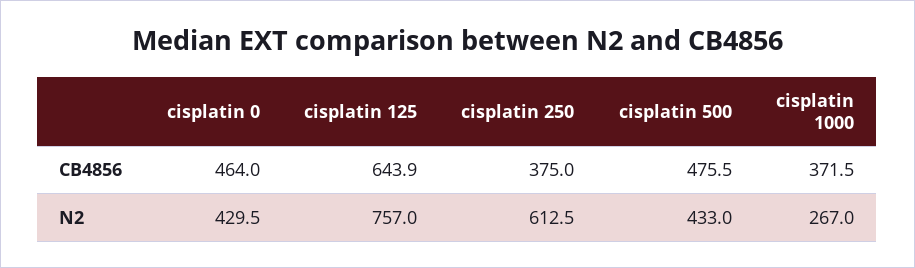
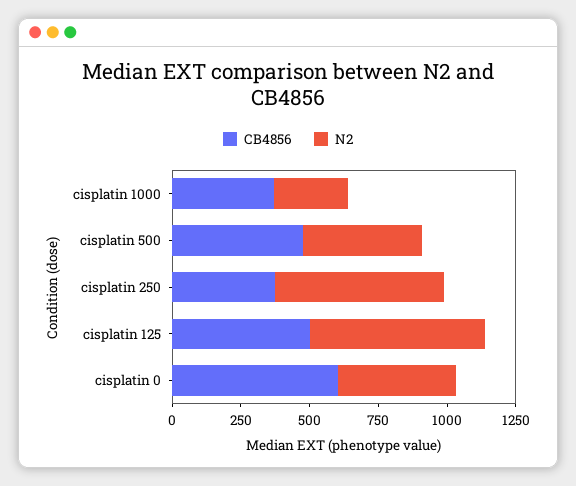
CB4856, cisplatin 0: 464 -> 600
CB4856, cisplatin 125: 643.9 -> 500
N2, cisplatin 125: 757 -> 650

